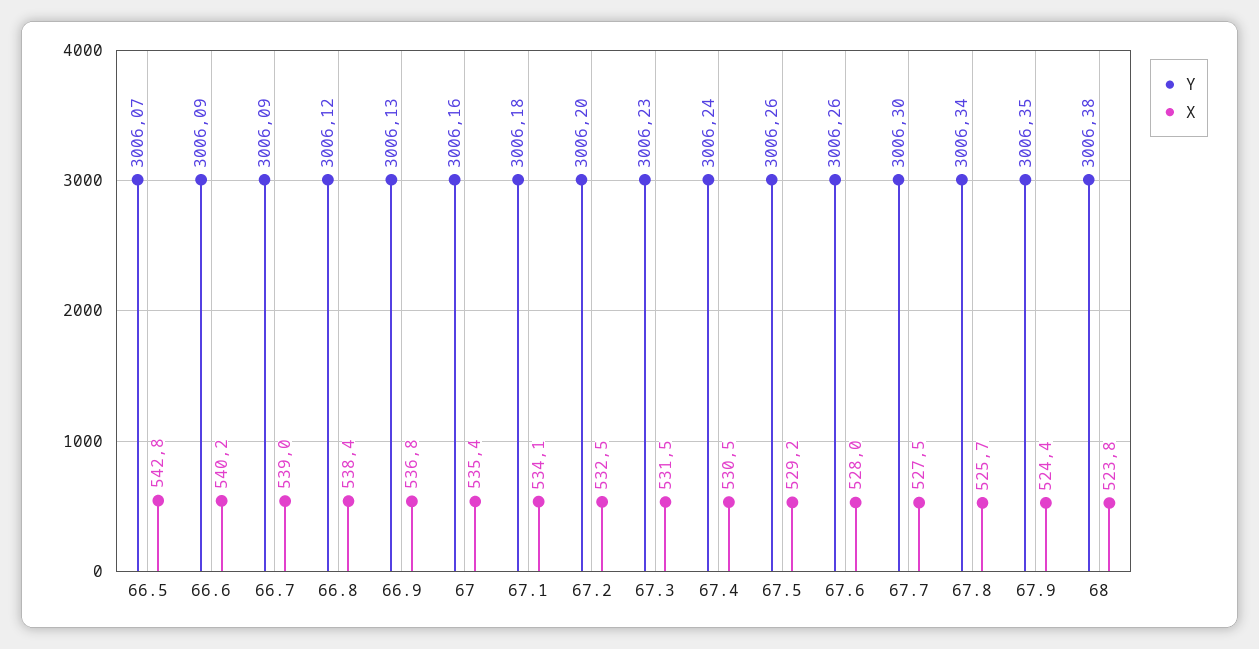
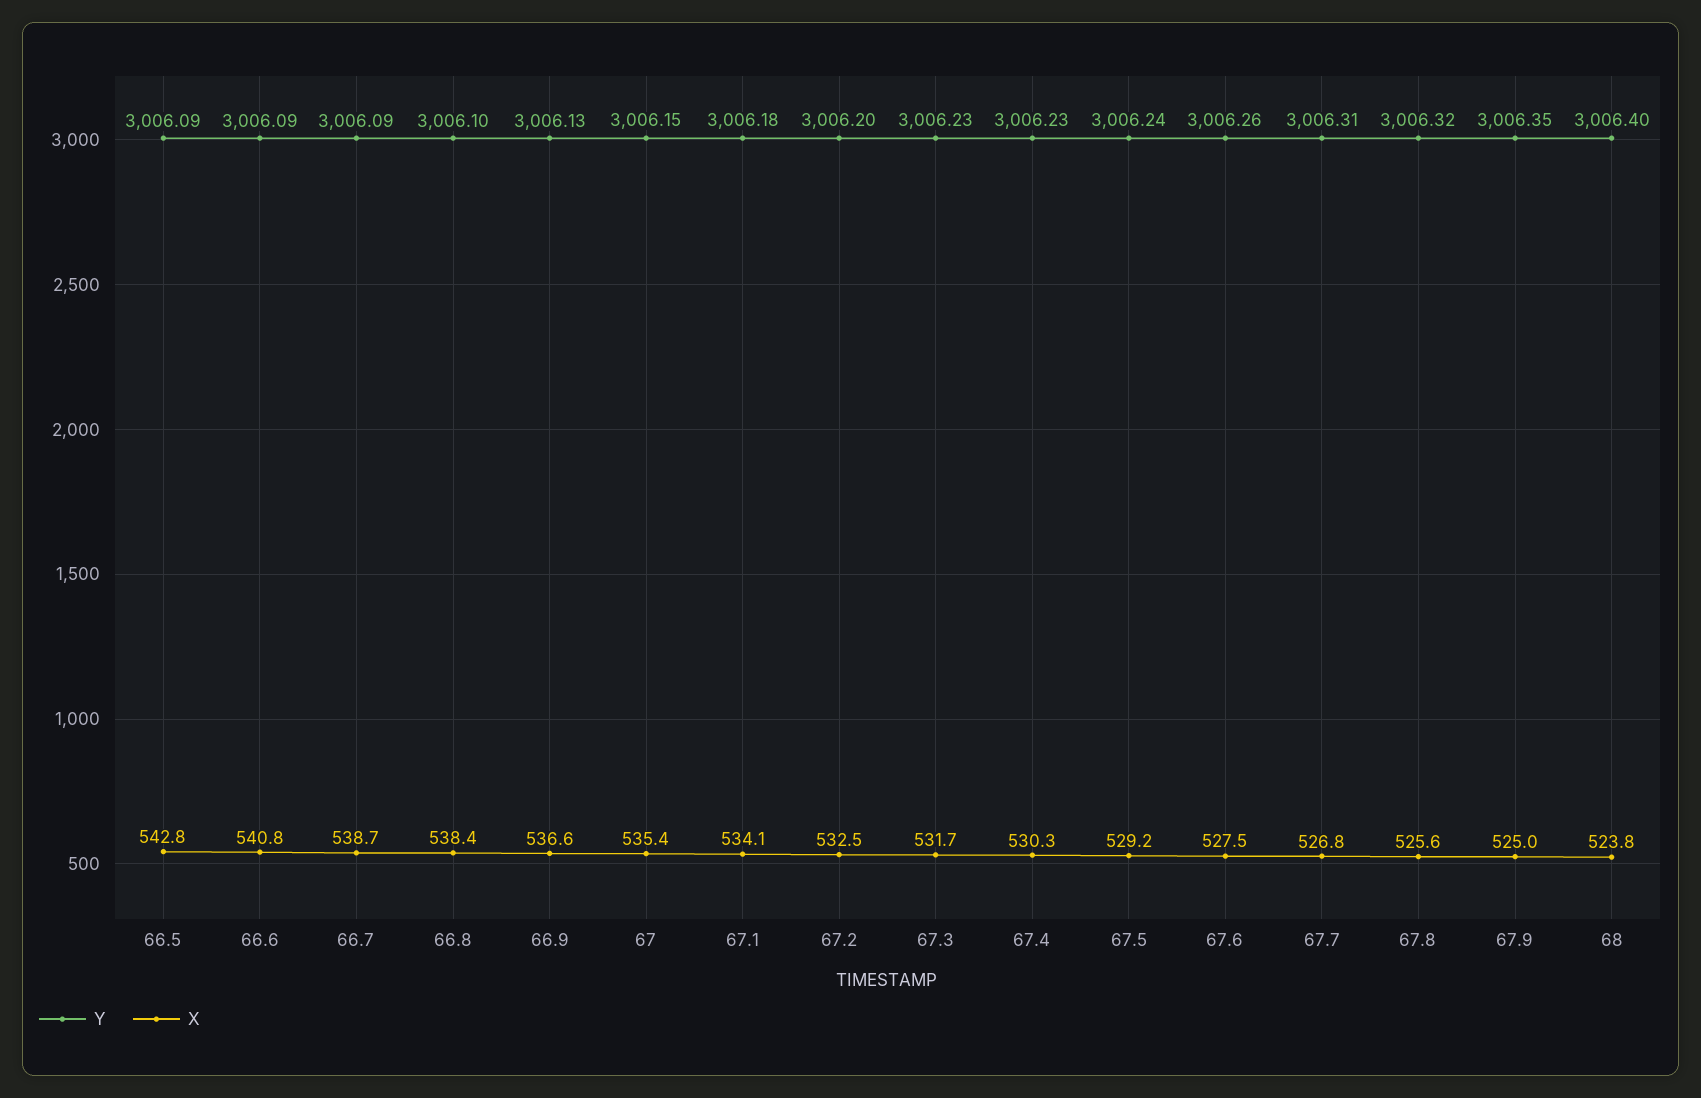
Y, 66.5: 3006.07 -> 3006.09
X, 66.6: 540.2 -> 540.8
X, 66.7: 539 -> 538.7
Y, 66.8: 3006.12 -> 3006.1
X, 66.9: 536.8 -> 536.6
Y, 67: 3006.16 -> 3006.15
X, 67.3: 531.5 -> 531.7
Y, 67.4: 3006.24 -> 3006.23
X, 67.4: 530.5 -> 530.3
Y, 67.5: 3006.26 -> 3006.24
X, 67.6: 528 -> 527.5
Y, 67.7: 3006.3 -> 3006.31
X, 67.7: 527.5 -> 526.8
Y, 67.8: 3006.34 -> 3006.32
X, 67.8: 525.7 -> 525.6
X, 67.9: 524.4 -> 525
Y, 68: 3006.38 -> 3006.4

